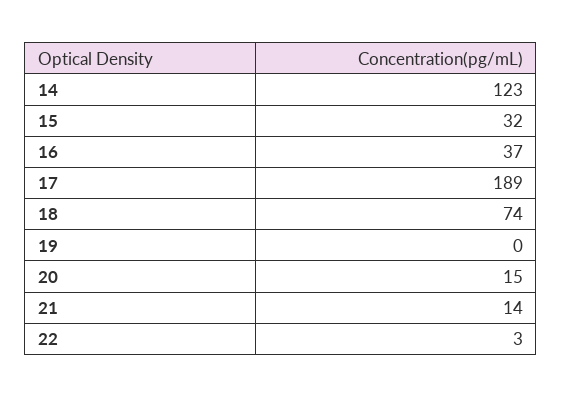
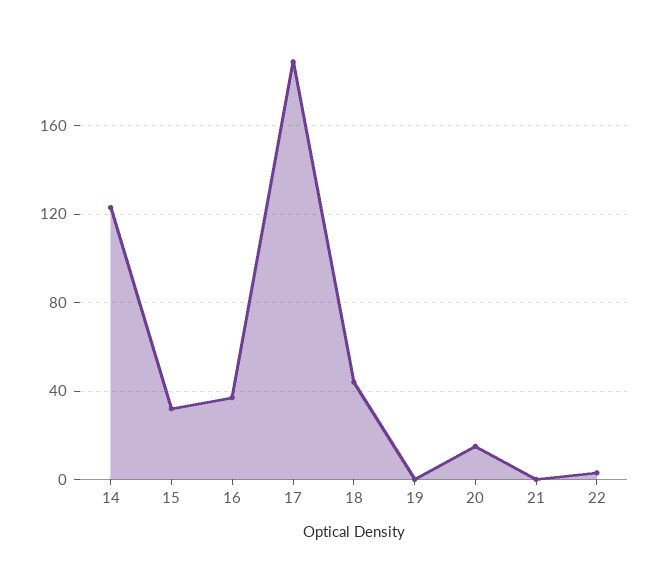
18: 74 -> 45
21: 14 -> 0

